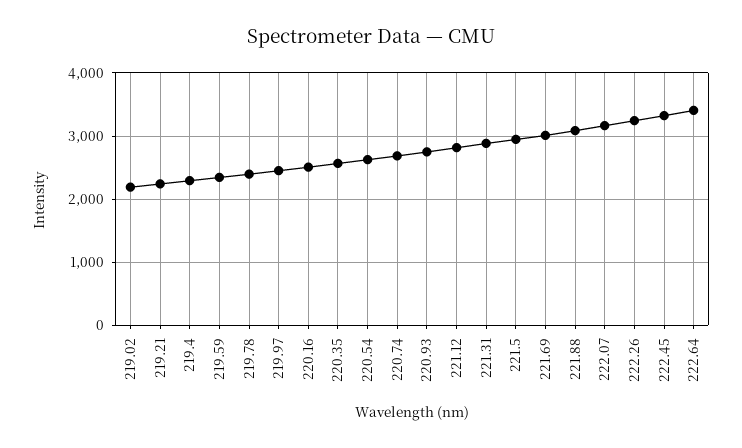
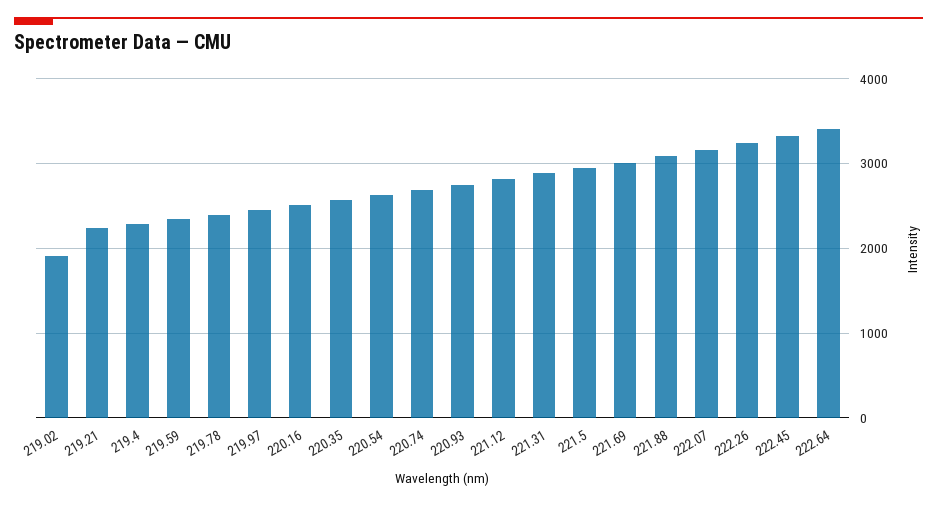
219.02: 2200 -> 1900

